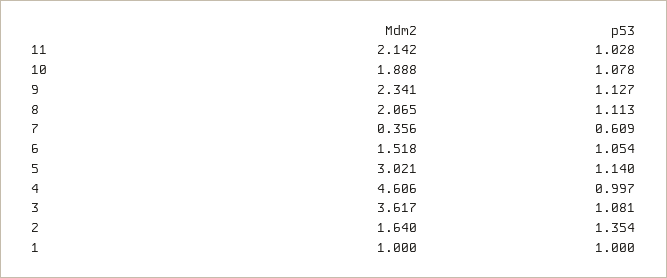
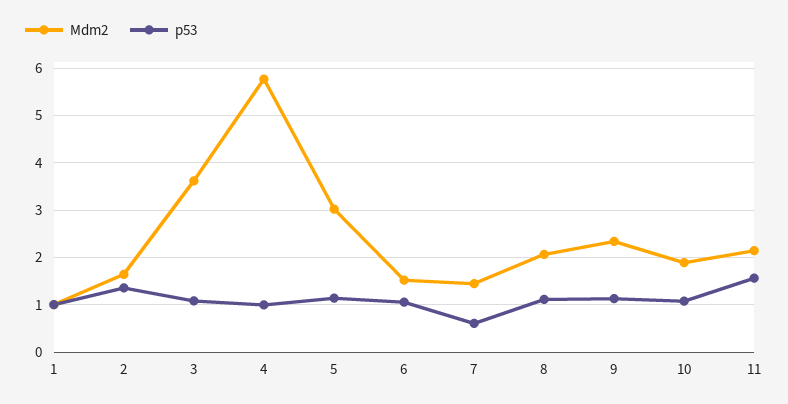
p53, 11: 1.028 -> 1.6
Mdm2, 7: 0.356 -> 1.4
Mdm2, 4: 4.606 -> 5.8

